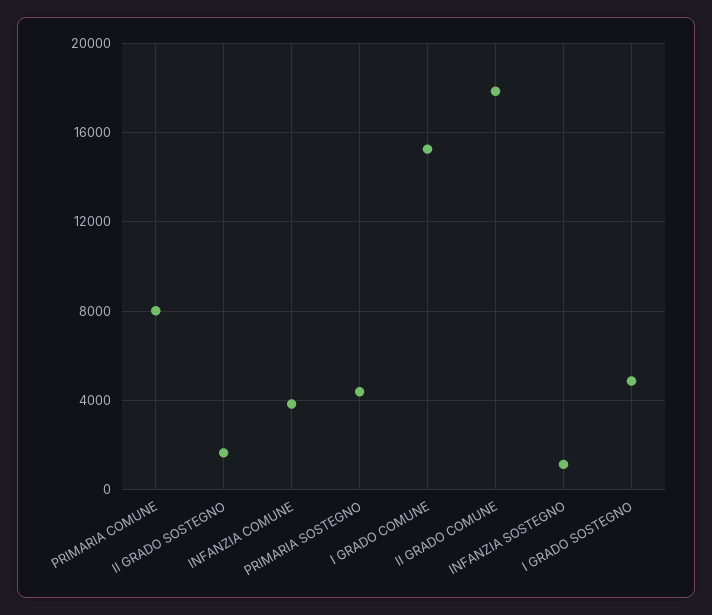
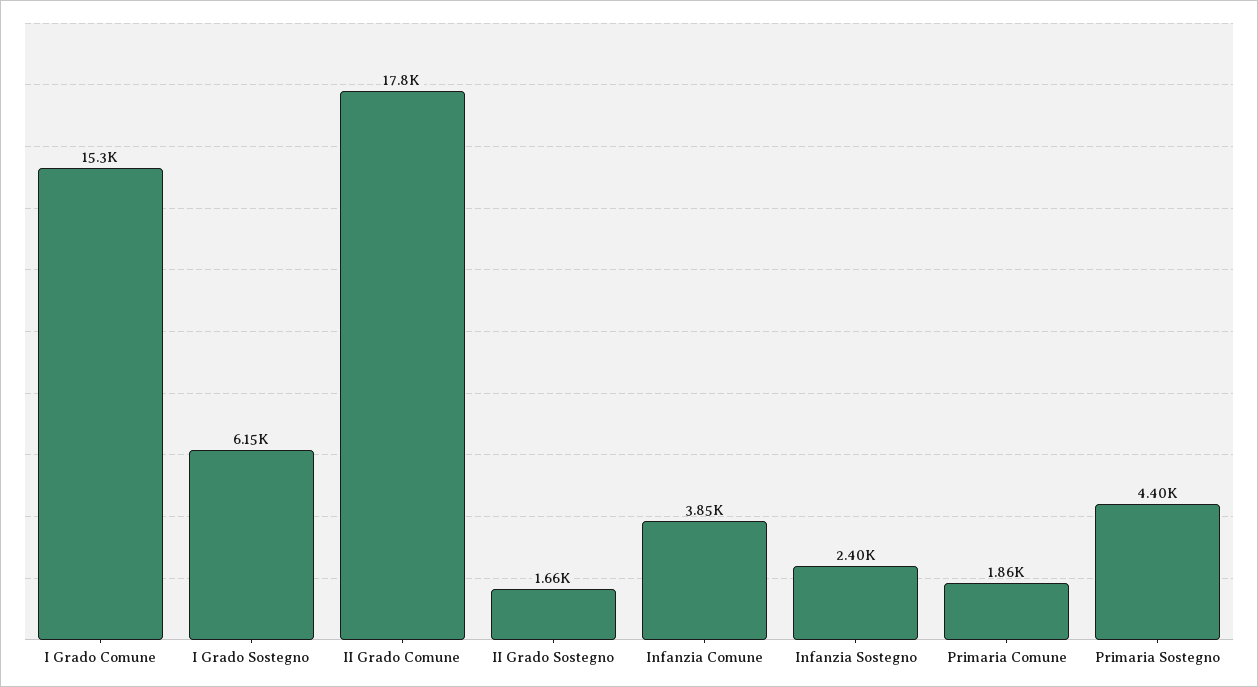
PRIMARIA COMUNE: 8000 -> 1860
INFANZIA SOSTEGNO: 1000 -> 2400
I GRADO SOSTEGNO: 5000 -> 6150

